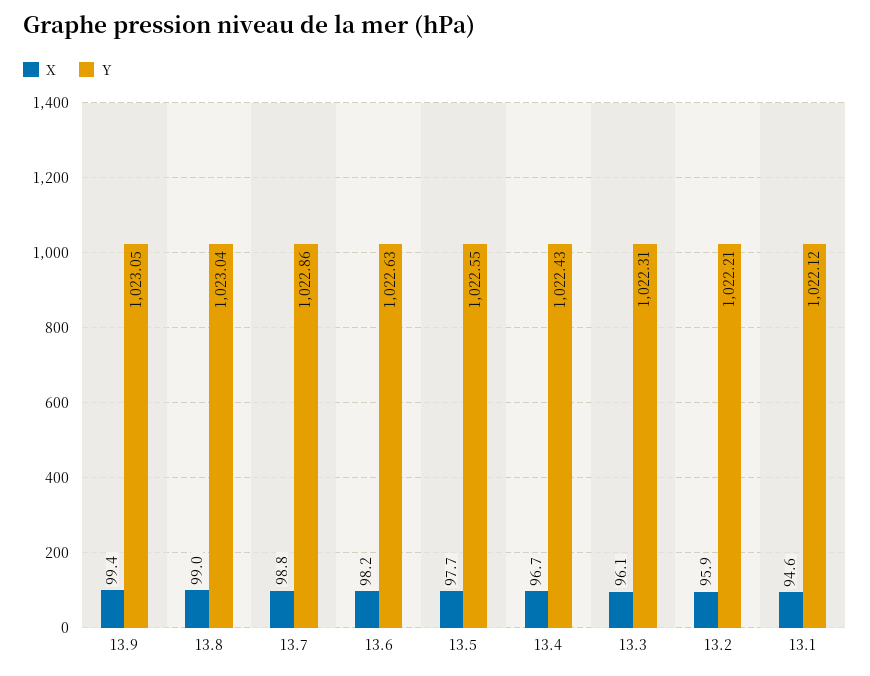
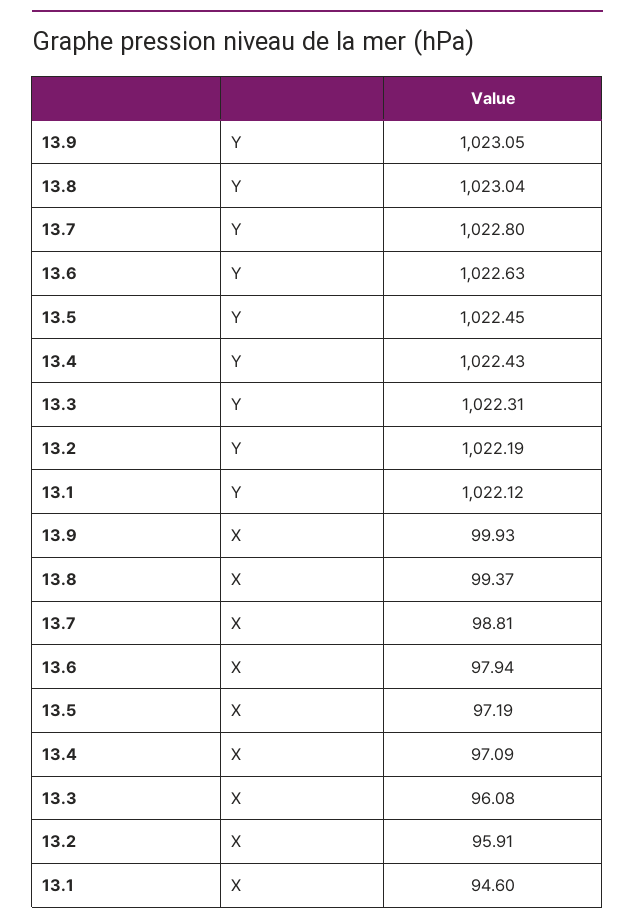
X, 13.9: 99.4 -> 99.93
X, 13.8: 99 -> 99.37
Y, 13.7: 1022.86 -> 1022.8
X, 13.6: 98.2 -> 97.94
X, 13.5: 97.7 -> 97.19
Y, 13.5: 1022.55 -> 1022.45
X, 13.4: 96.7 -> 97.09
Y, 13.2: 1022.21 -> 1022.19

